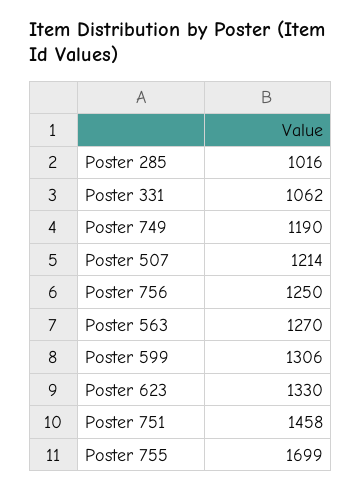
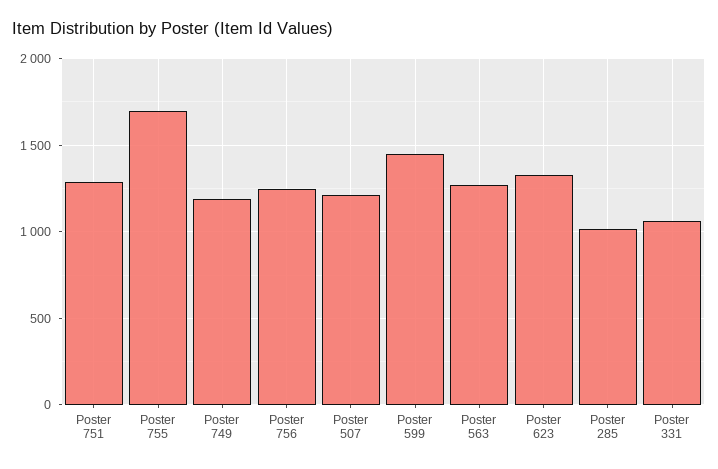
Poster 599: 1306 -> 1450
Poster 751: 1458 -> 1300

